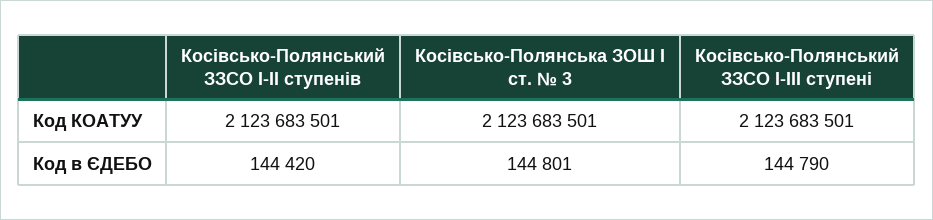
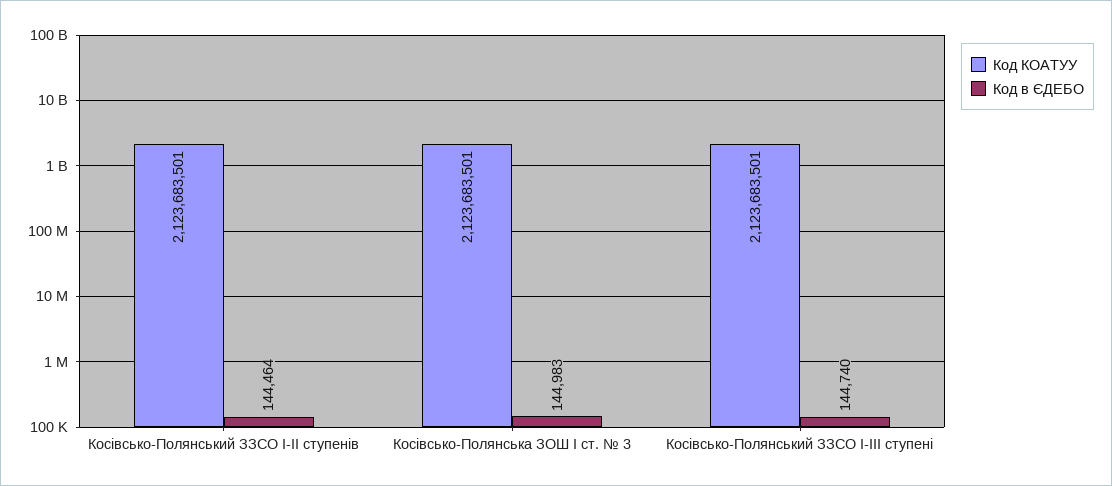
Код в ЄДЕБО, Косівсько-Полянський ЗЗСО І-ІІ ступенів: 144420 -> 144464
Код в ЄДЕБО, Косівсько-Полянська ЗОШ І ст. № 3: 144801 -> 144983
Код в ЄДЕБО, Косівсько-Полянський ЗЗСО І-ІІІ ступені: 144790 -> 144740

